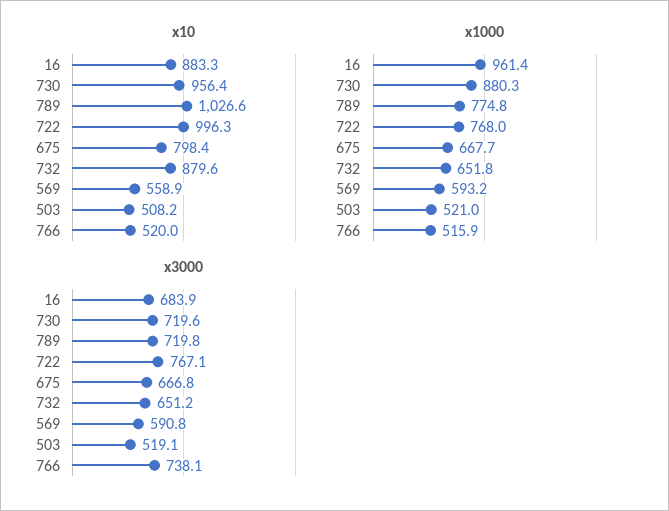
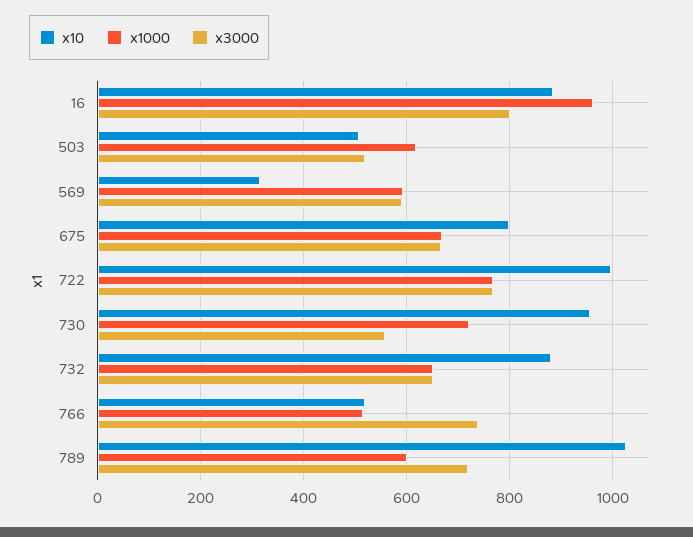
x10, 569: 558.9 -> 320
x1000, 730: 880.3 -> 720
x1000, 789: 774.8 -> 600
x1000, 503: 521 -> 620
x3000, 16: 683.9 -> 800
x3000, 730: 719.6 -> 560

